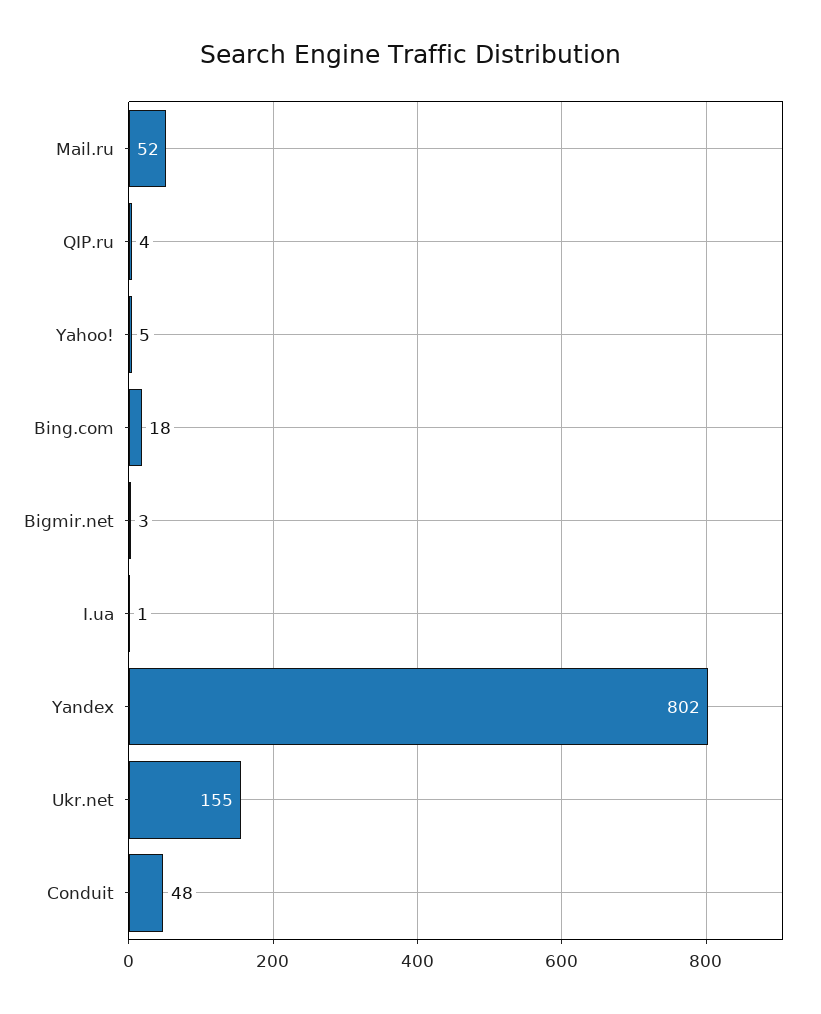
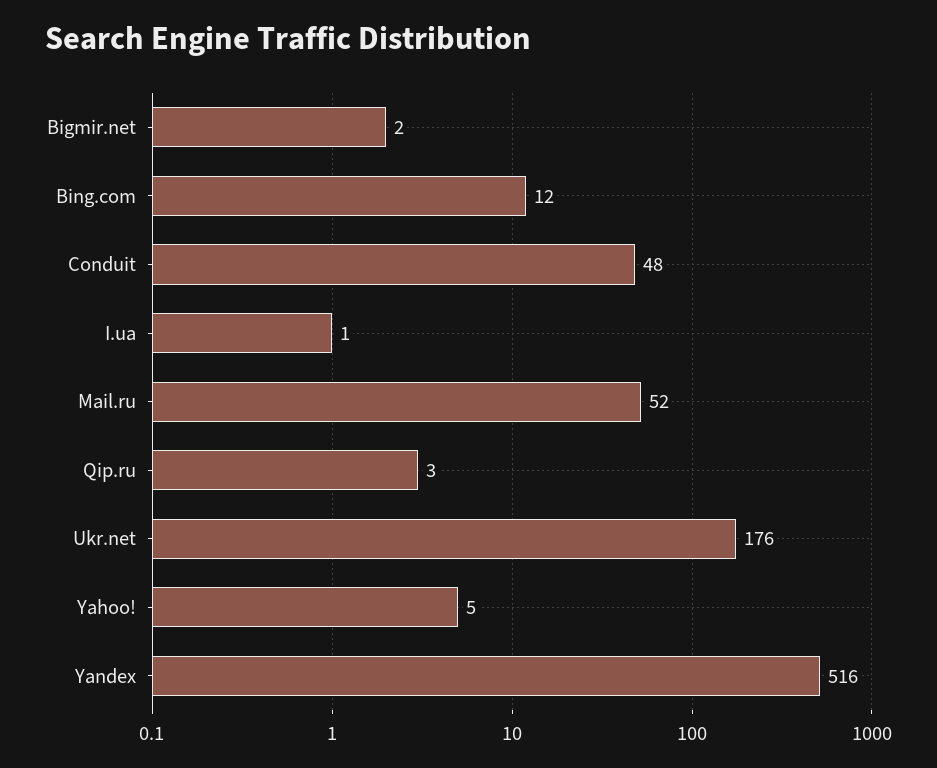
QIP.ru: 4 -> 3
Bing.com: 18 -> 12
Bigmir.net: 3 -> 2
Yandex: 802 -> 516
Ukr.net: 155 -> 176

